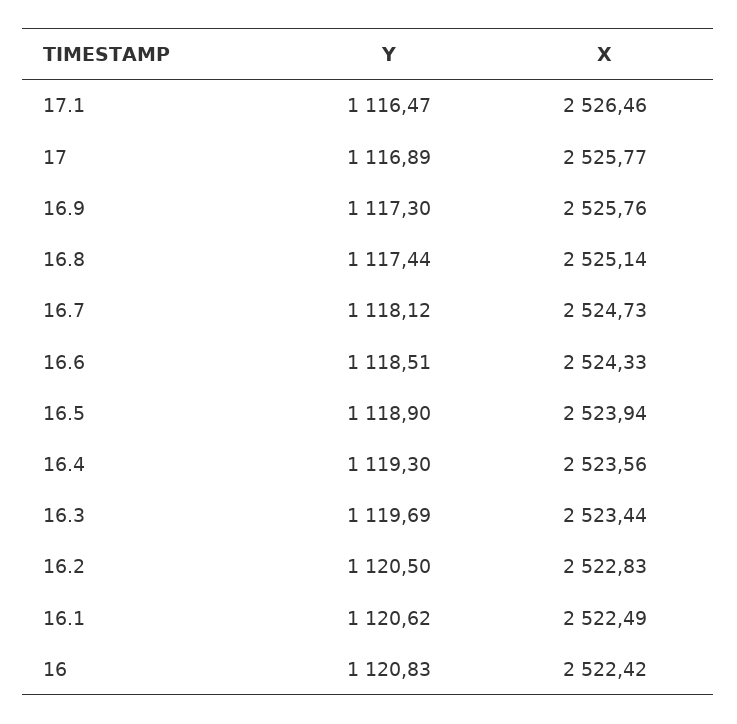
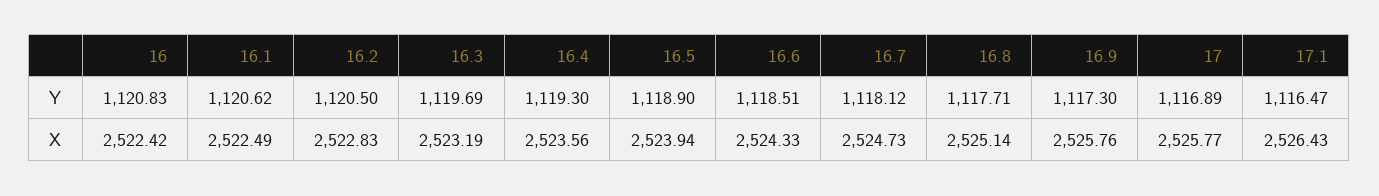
X, 17.1: 2526.46 -> 2526.43
Y, 16.8: 1117.44 -> 1117.71
X, 16.3: 2523.44 -> 2523.19

